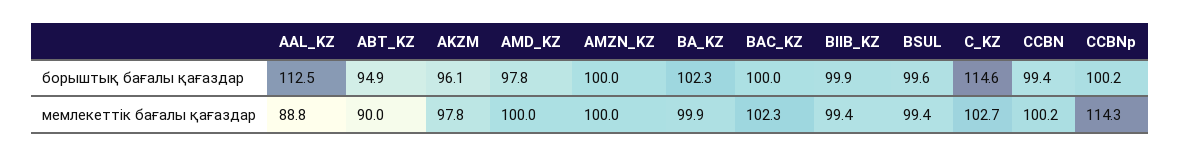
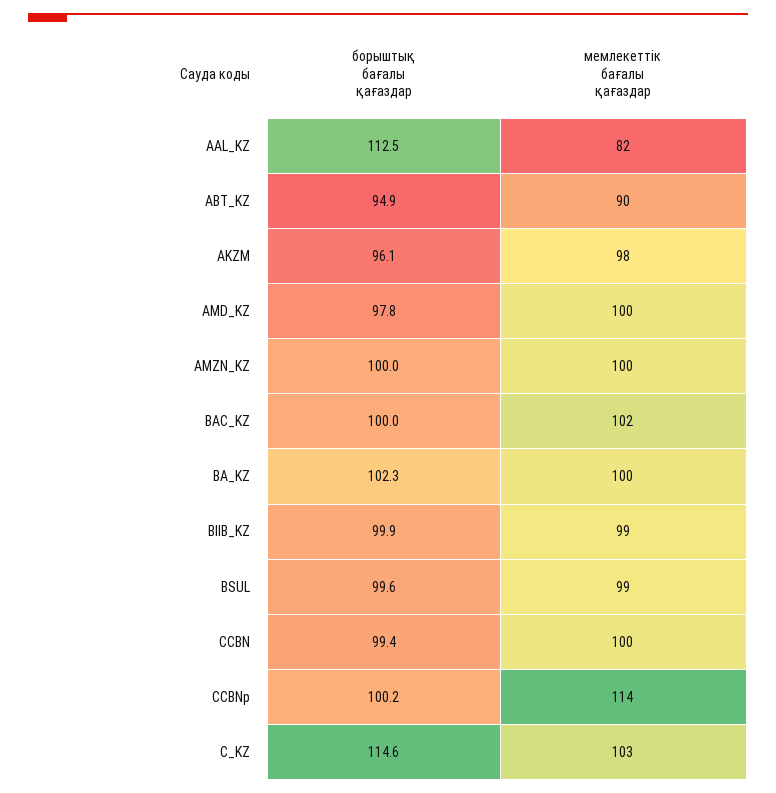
AAL_KZ, мемлекеттік бағалы қағаздар: 88.8 -> 82

